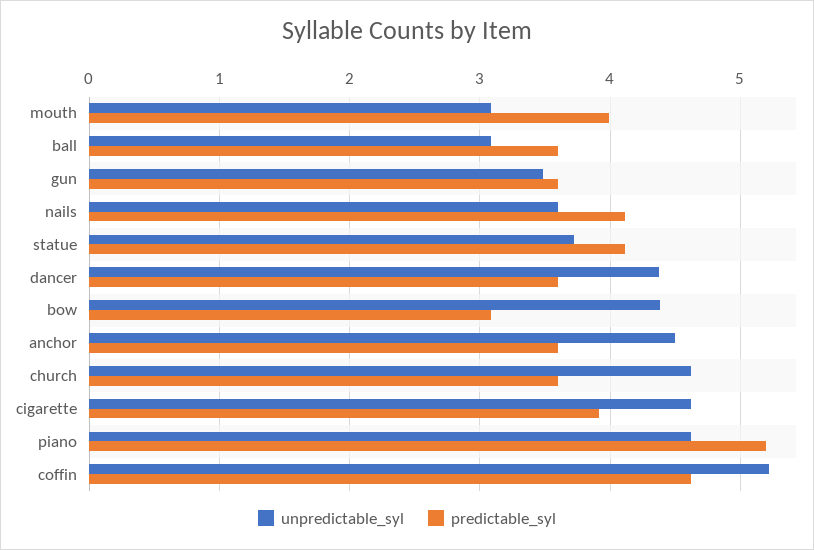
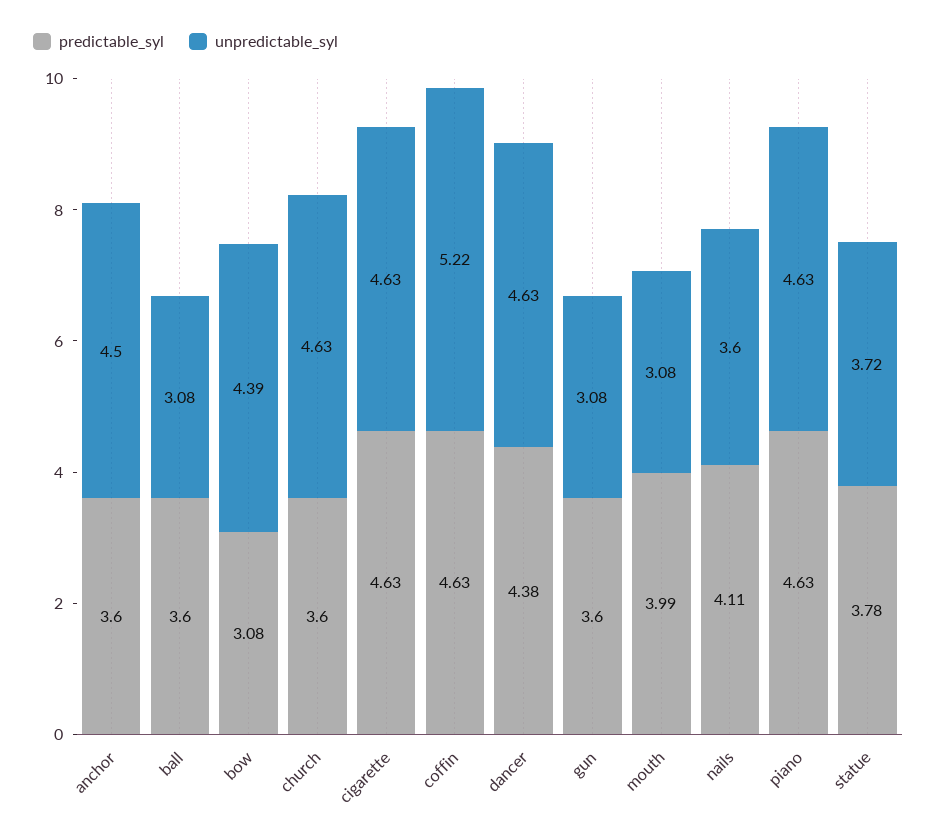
unpredictable_syl, gun: 3.5 -> 3.08
predictable_syl, statue: 4.1 -> 3.78
unpredictable_syl, dancer: 4.4 -> 4.63
predictable_syl, dancer: 3.6 -> 4.38
predictable_syl, cigarette: 3.9 -> 4.63
predictable_syl, piano: 5.2 -> 4.63

